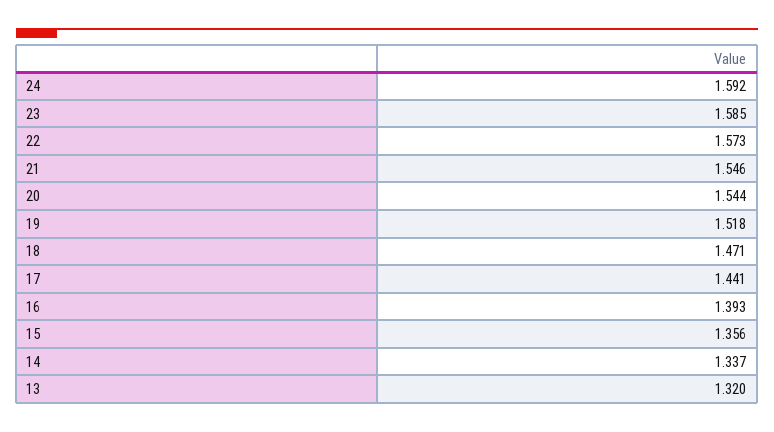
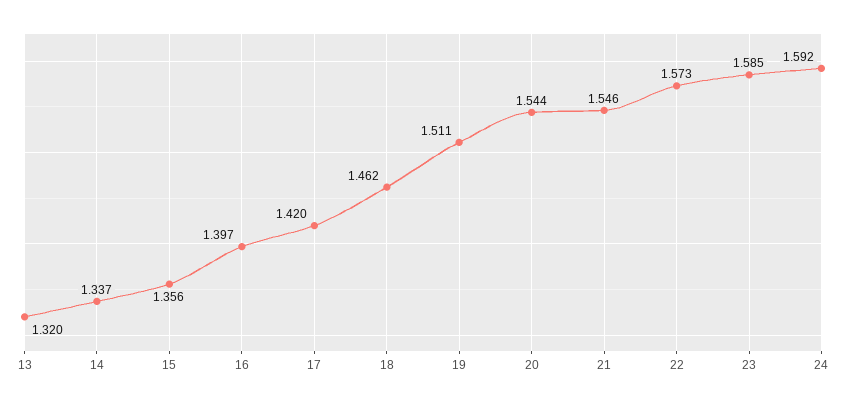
19: 1.518 -> 1.511
18: 1.471 -> 1.462
17: 1.441 -> 1.42
16: 1.393 -> 1.397

